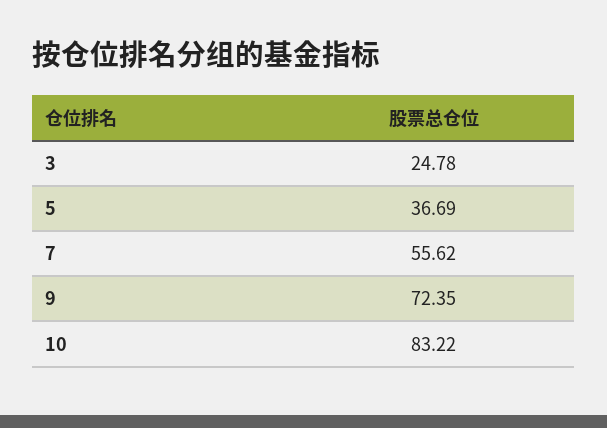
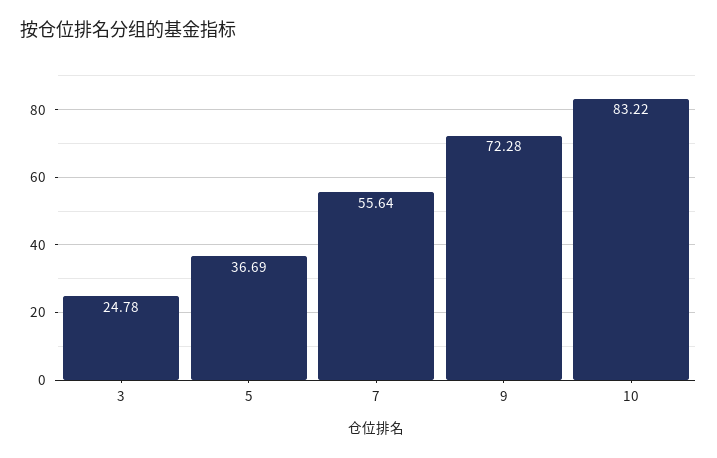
7: 55.62 -> 55.64
9: 72.35 -> 72.28

